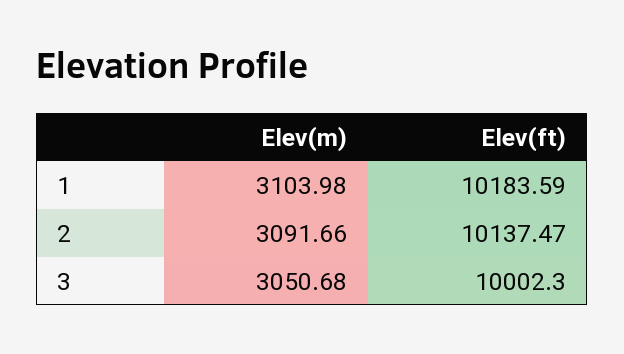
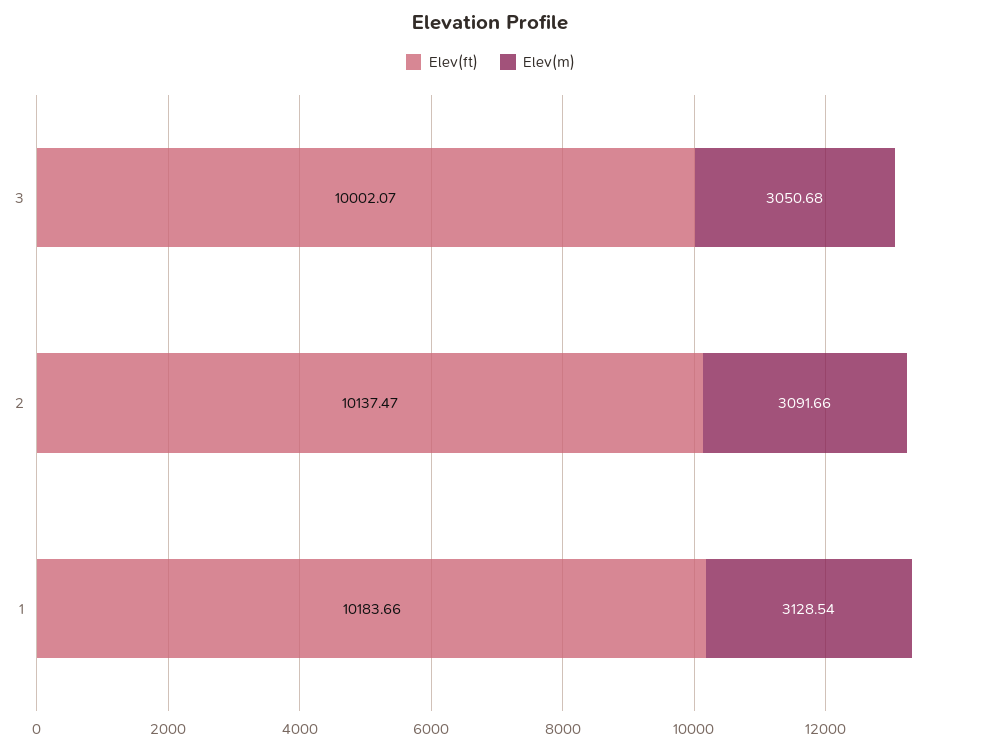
Elev(m), 1: 3103.98 -> 3128.54
Elev(ft), 1: 10183.59 -> 10183.66
Elev(ft), 3: 10002.3 -> 10002.07

